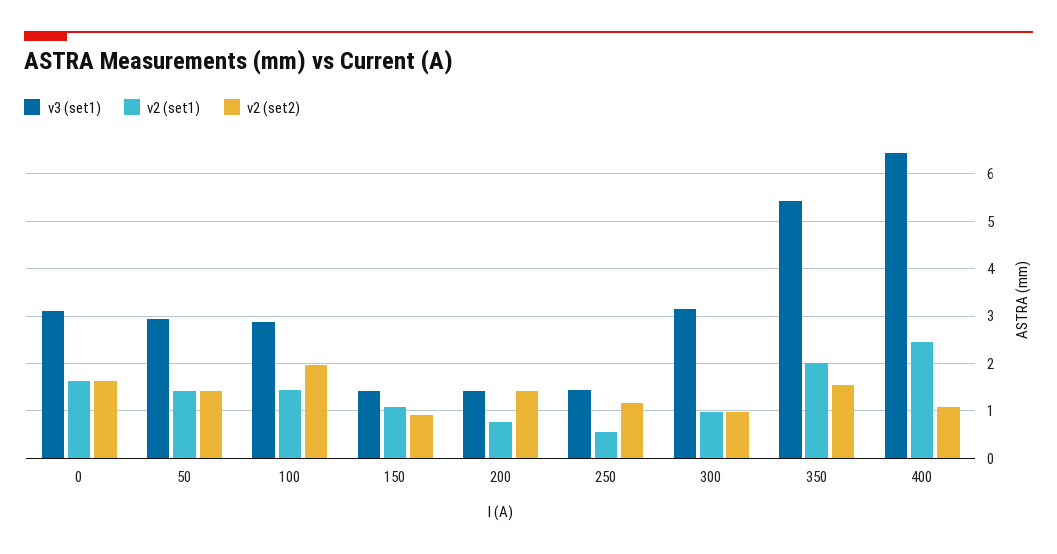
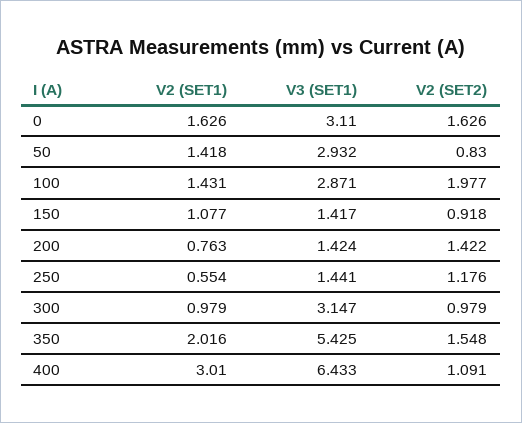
v2 (set2), 50: 1.4 -> 0.83
v2 (set1), 400: 2.4 -> 3.01

